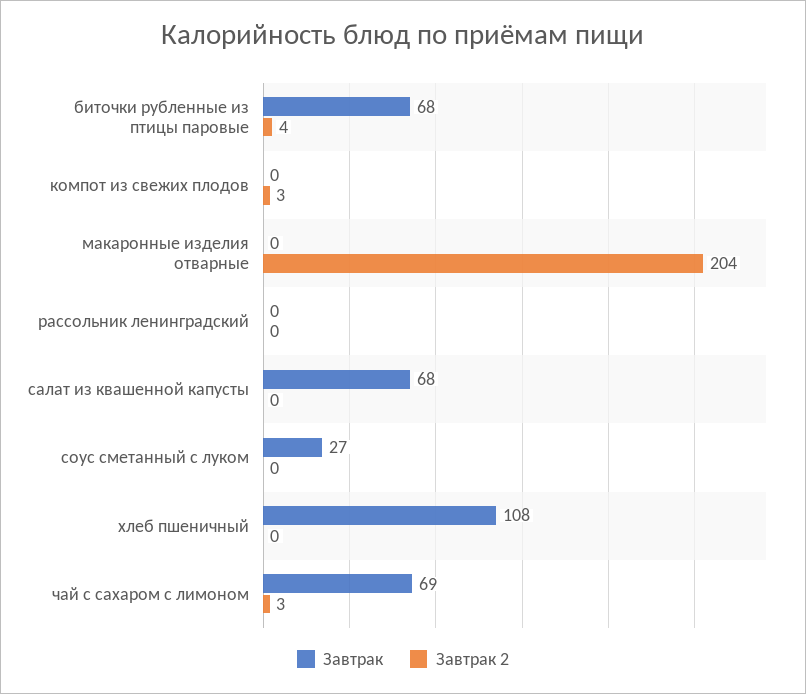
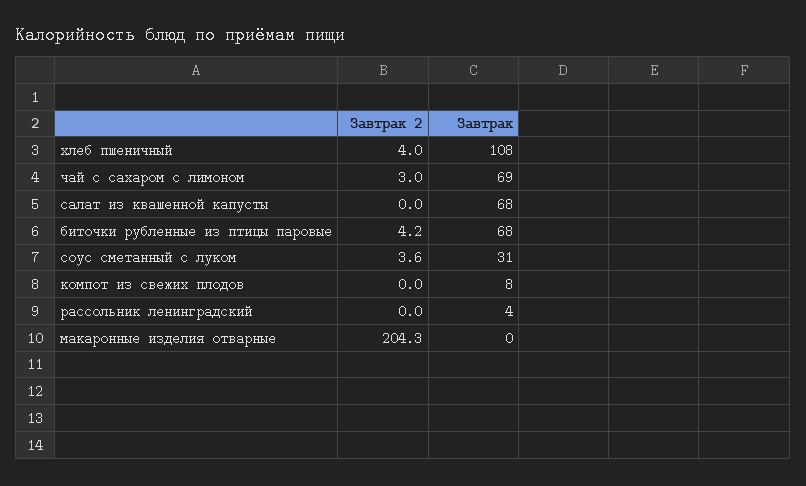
Завтрак, компот из свежих плодов: 0 -> 8
Завтрак 2, компот из свежих плодов: 3 -> 0
Завтрак, рассольник ленинградский: 0 -> 4
Завтрак, соус сметанный с луком: 27 -> 31
Завтрак 2, соус сметанный с луком: 0 -> 3.6
Завтрак 2, хлеб пшеничный: 0 -> 4

